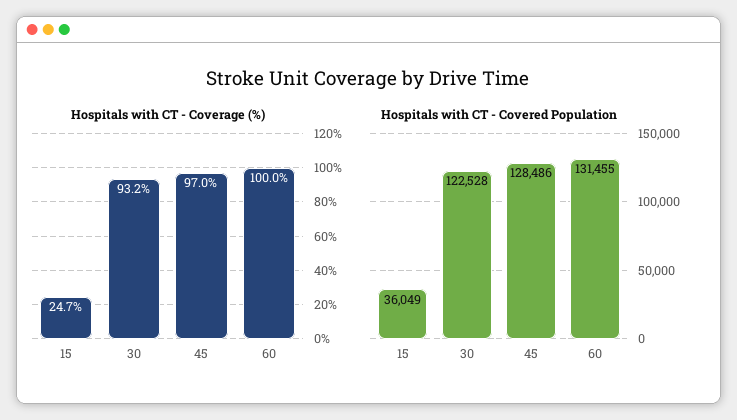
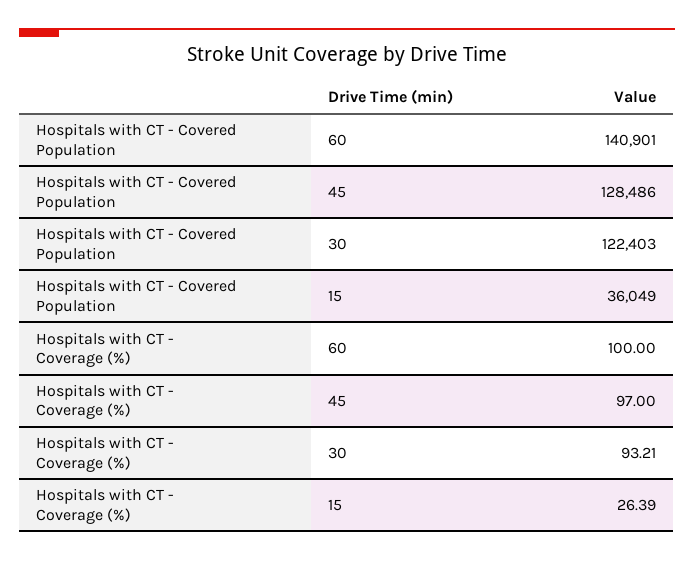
Hospitals with CT - Coverage (%), 15: 24.7 -> 26.39
Hospitals with CT - Covered Population, 30: 122528 -> 122403
Hospitals with CT - Covered Population, 60: 131455 -> 140901

